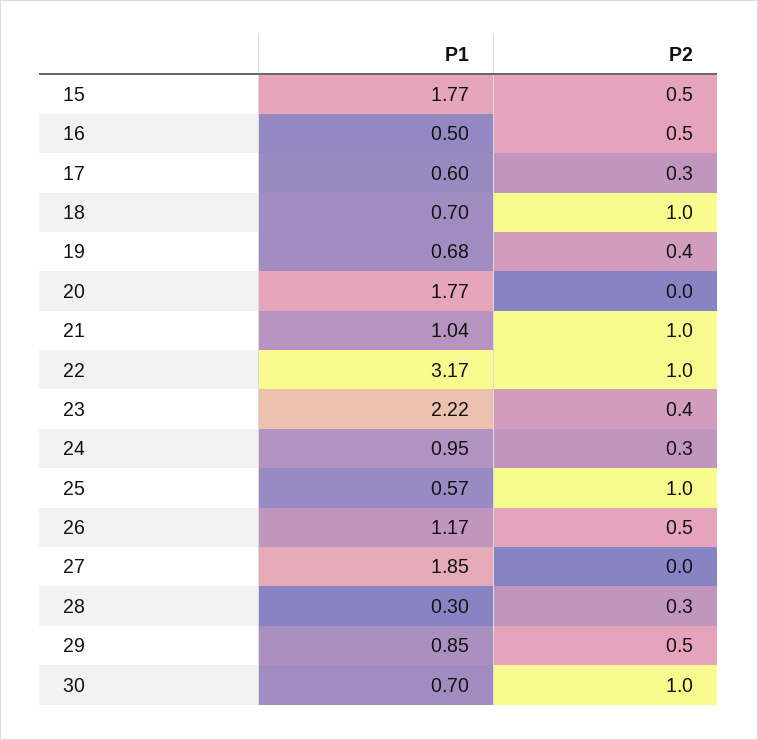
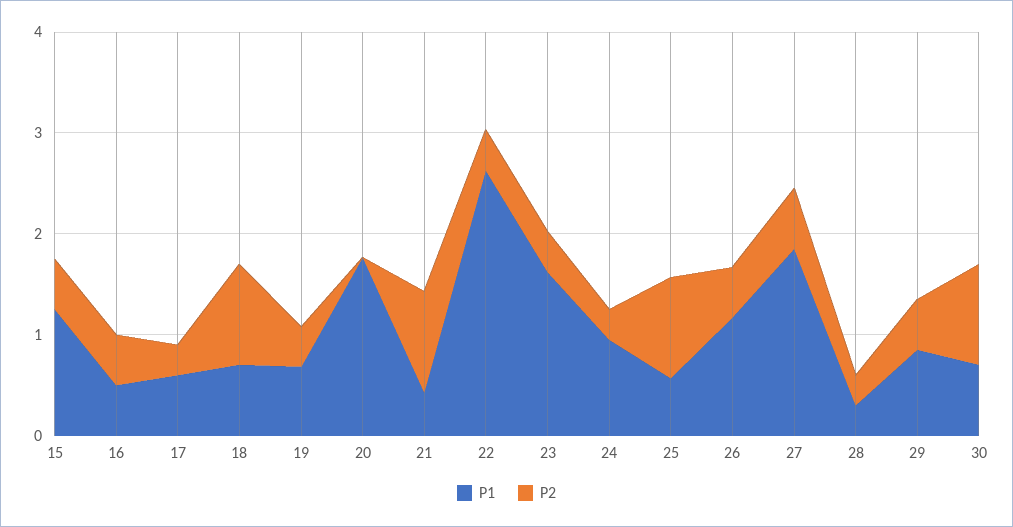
P1, 15: 1.77 -> 1.2
P1, 21: 1.04 -> 0.4
P1, 22: 3.17 -> 2.6
P2, 22: 1 -> 0.4
P1, 23: 2.22 -> 1.6
P2, 27: 0 -> 0.6

